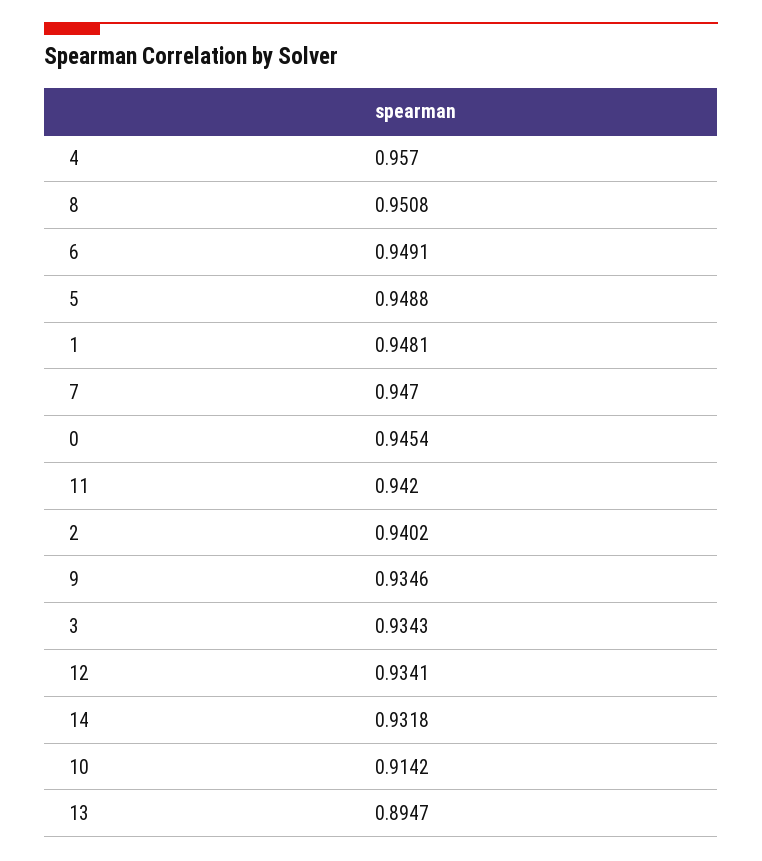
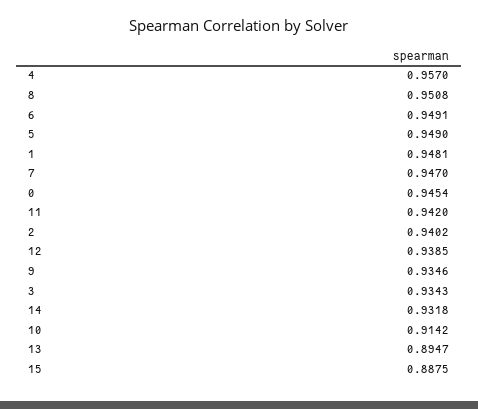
5: 0.9488 -> 0.949
12: 0.9341 -> 0.9385
15: none -> 0.8875

